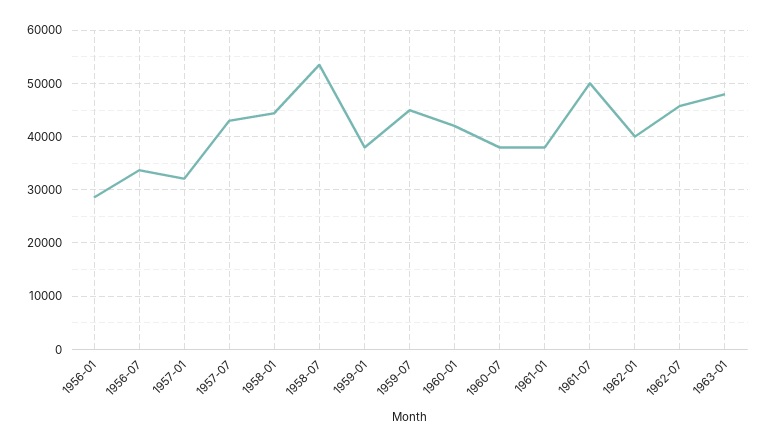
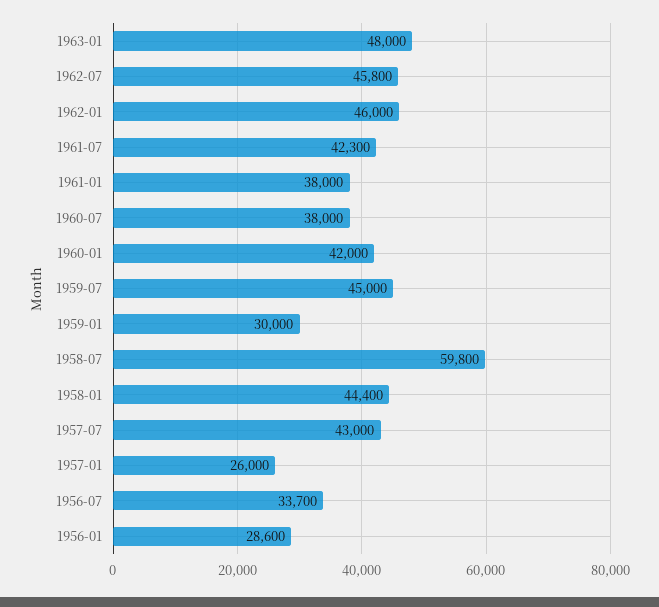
1957-01: 32000 -> 26000
1958-07: 54000 -> 59800
1959-01: 38000 -> 30000
1961-07: 50000 -> 42300
1962-01: 40000 -> 46000

